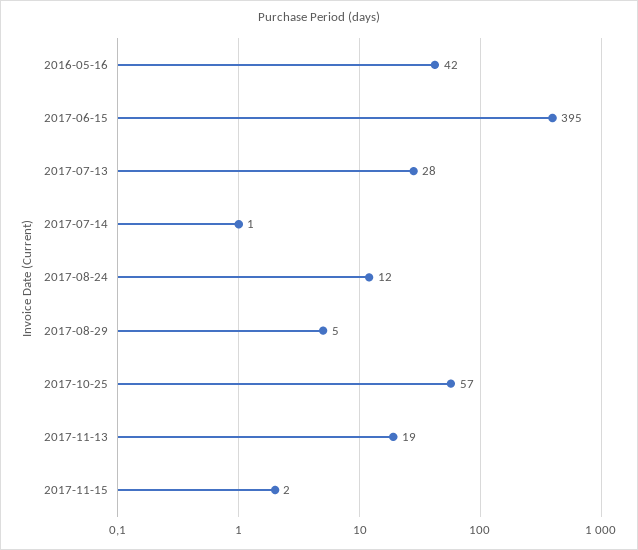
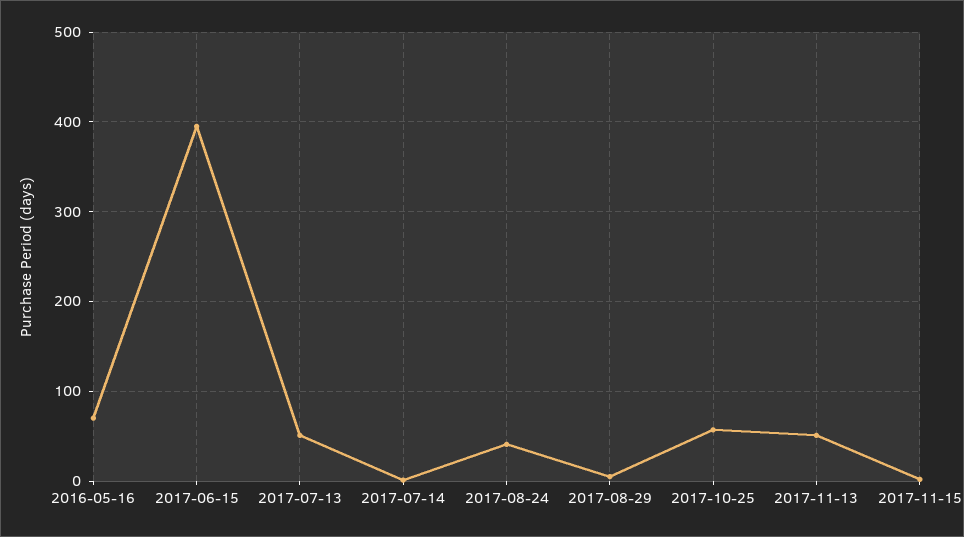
2016-05-16: 42 -> 70
2017-07-13: 28 -> 50
2017-08-24: 12 -> 40
2017-11-13: 19 -> 50

